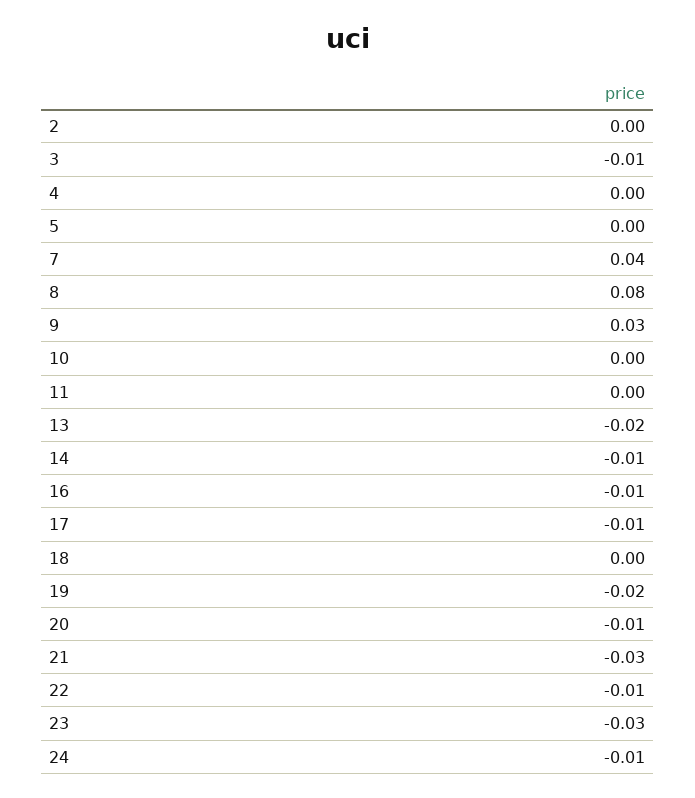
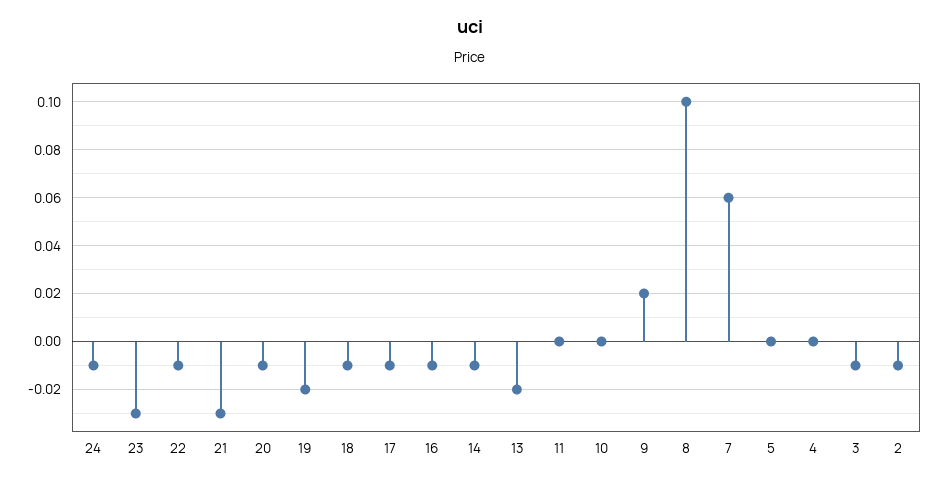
2: 0 -> -0.01
7: 0.04 -> 0.06
8: 0.08 -> 0.1
9: 0.03 -> 0.02
18: 0 -> -0.01

